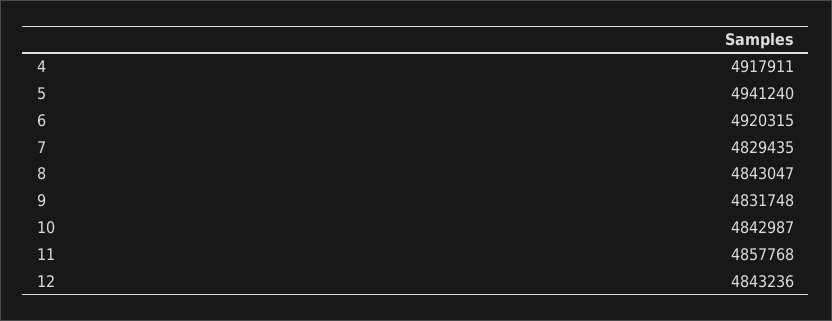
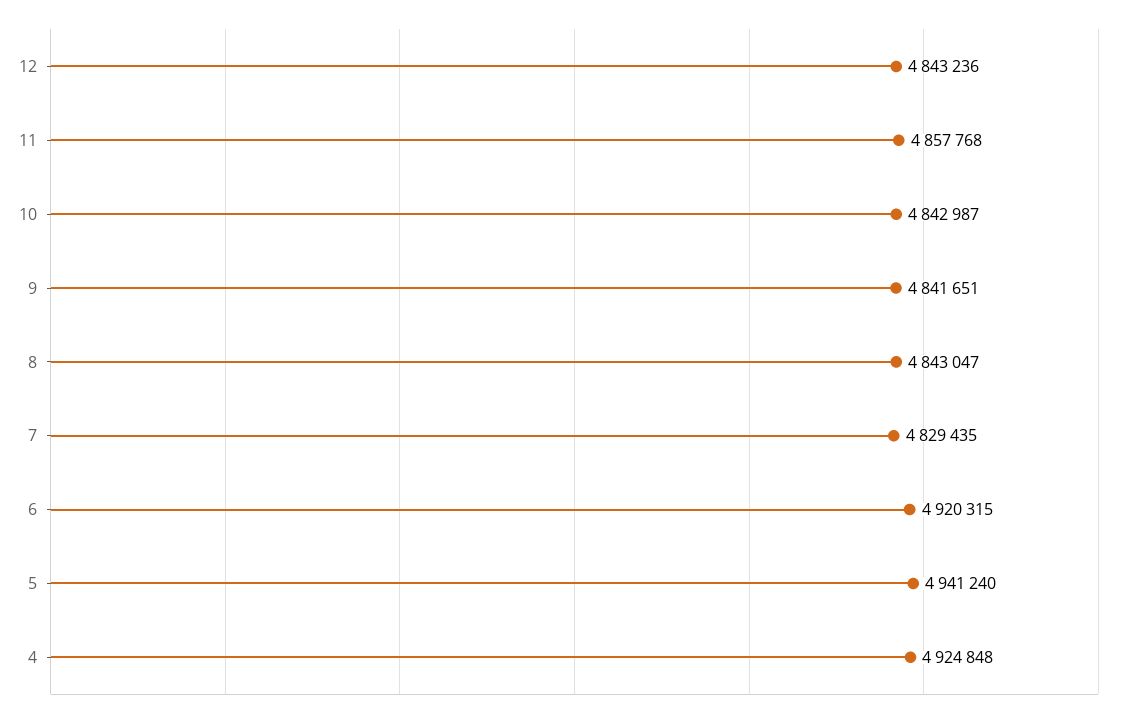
4: 4917911 -> 4924848
9: 4831748 -> 4841651

